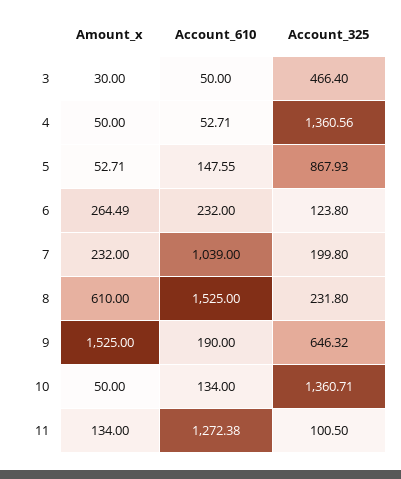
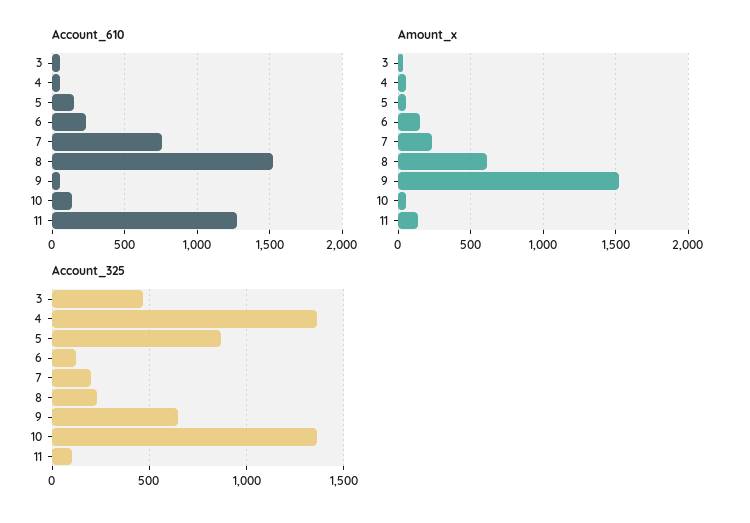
Amount_x, 6: 264.49 -> 150
Account_610, 7: 1039 -> 750
Account_610, 9: 190 -> 50

